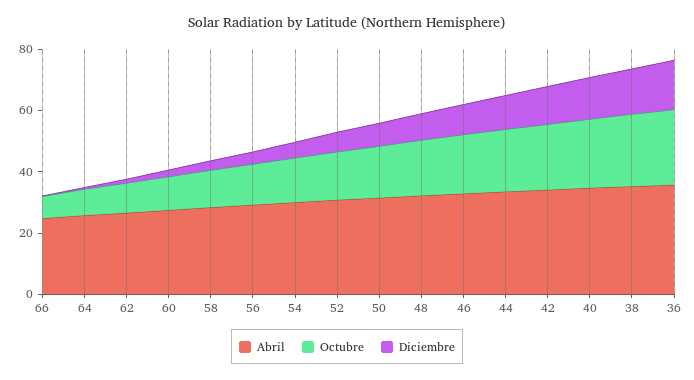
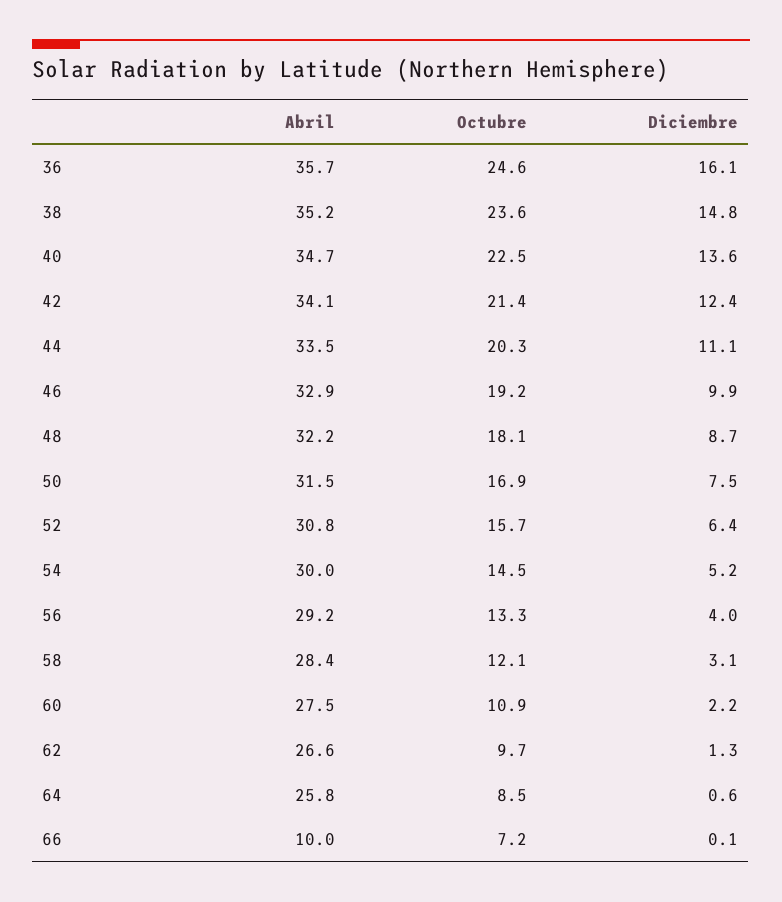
Abril, 66: 25 -> 10

